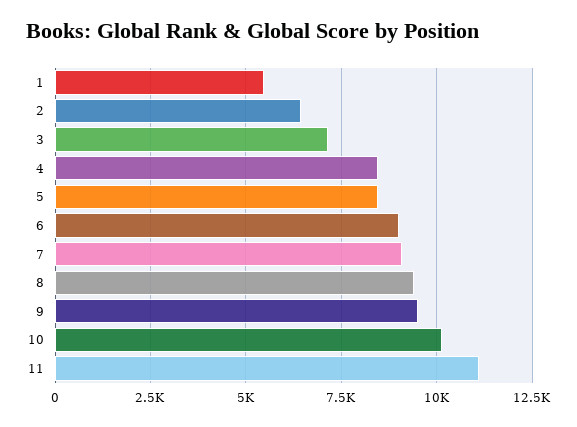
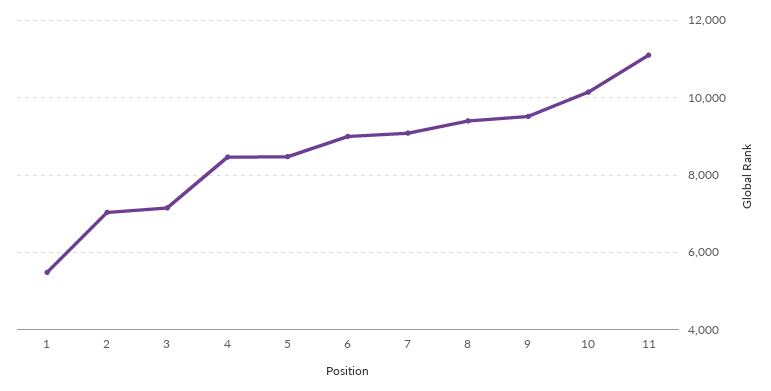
2: 6500 -> 7000

